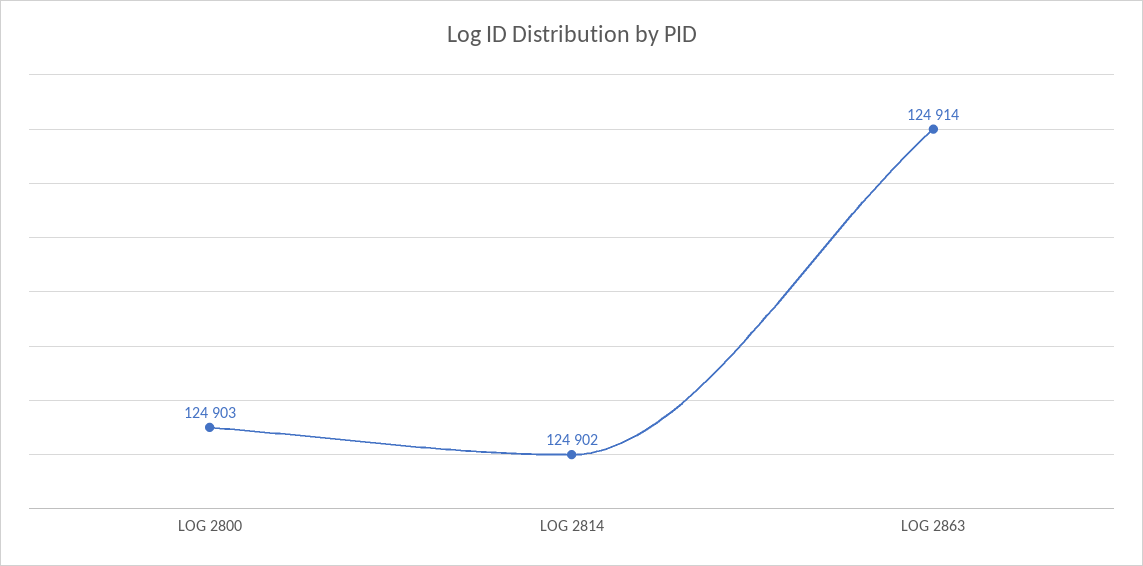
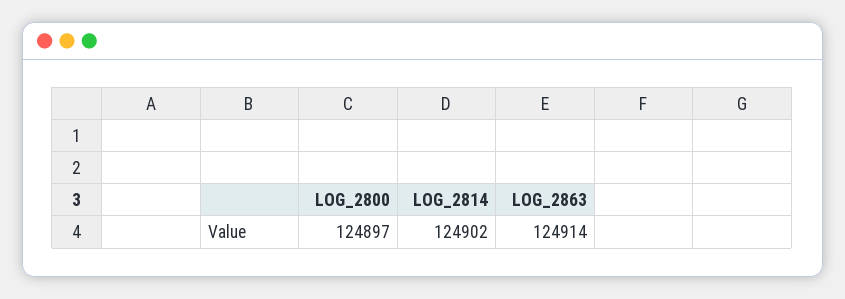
LOG 2800: 124903 -> 124897

